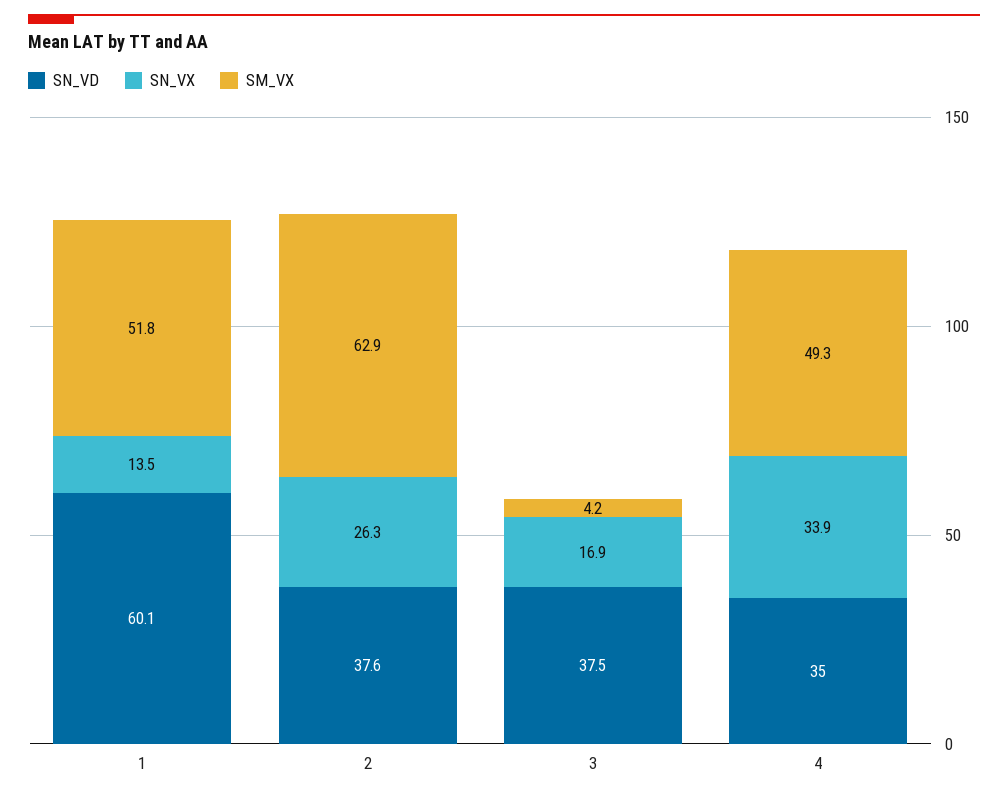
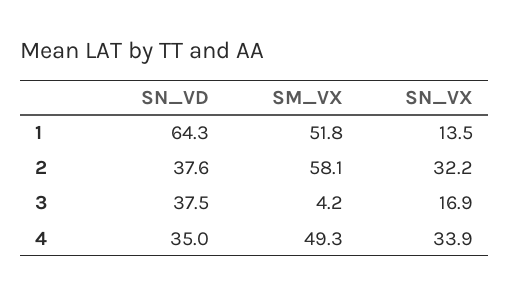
SN_VD, 1: 60.1 -> 64.3
SN_VX, 2: 26.3 -> 32.2
SM_VX, 2: 62.9 -> 58.1

